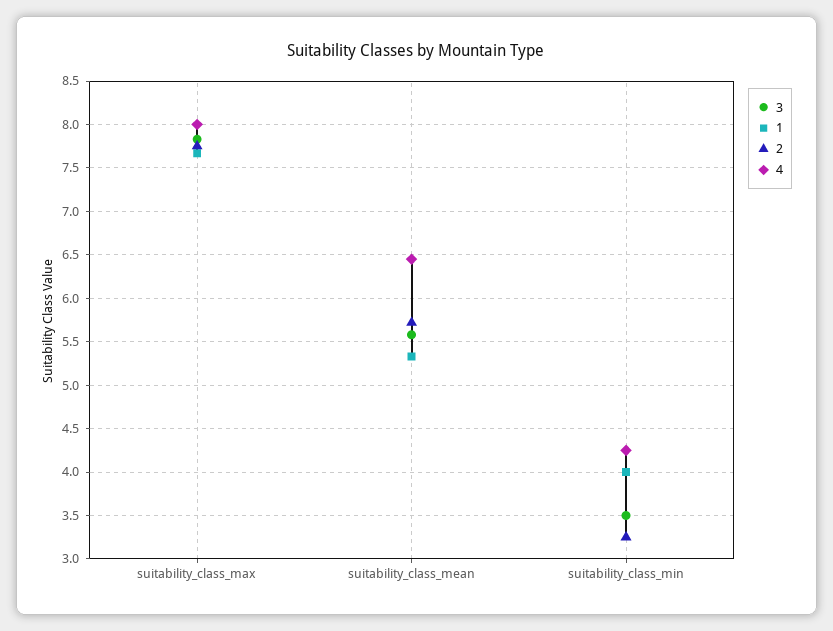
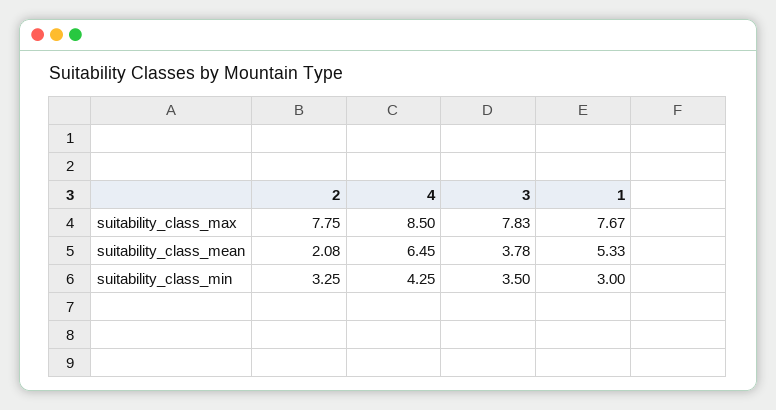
4, suitability_class_max: 8 -> 8.5
3, suitability_class_mean: 5.6 -> 3.78
2, suitability_class_mean: 5.7 -> 2.08
1, suitability_class_min: 4 -> 3

